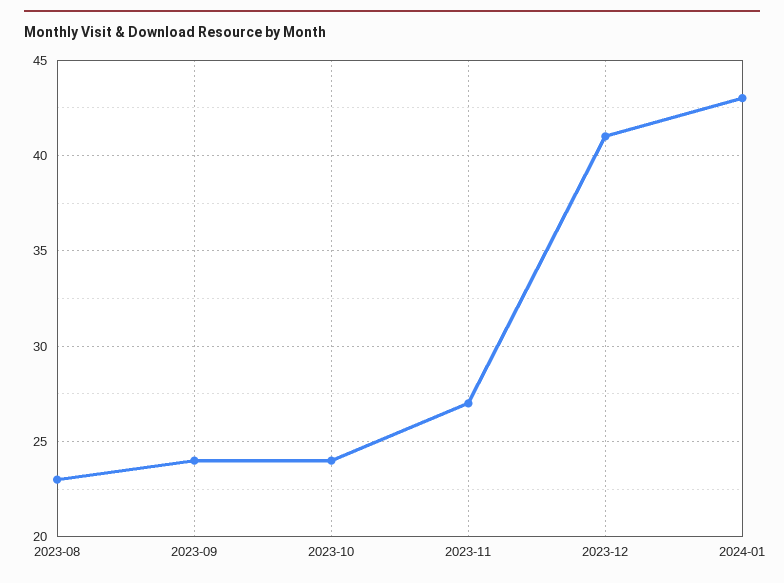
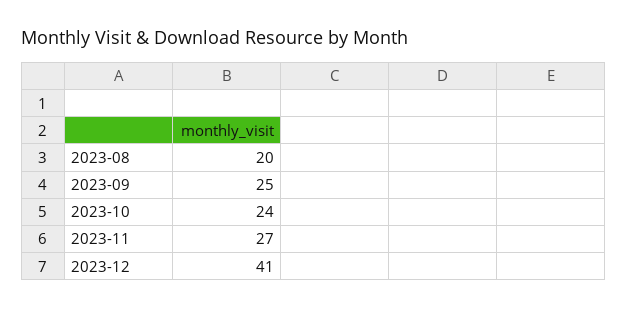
2023-08: 23 -> 20
2023-09: 24 -> 25
2024-01: 43 -> none

